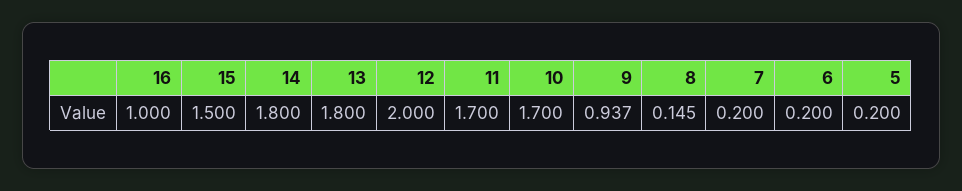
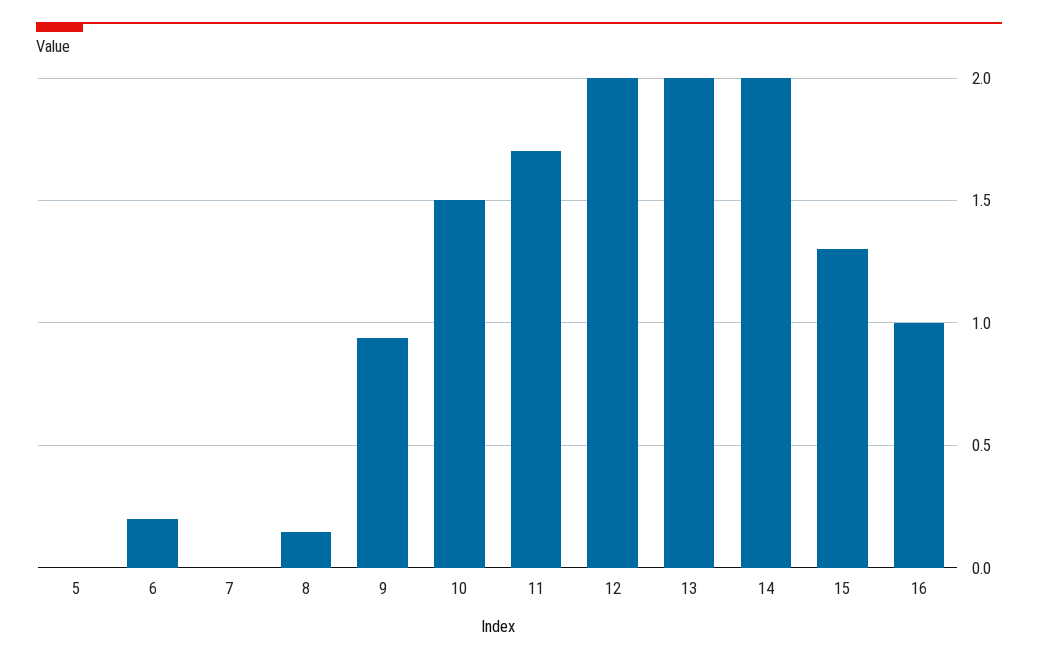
15: 1.5 -> 1.3
14: 1.8 -> 2
13: 1.8 -> 2
10: 1.7 -> 1.5
7: 0.2 -> 0
5: 0.2 -> 0

